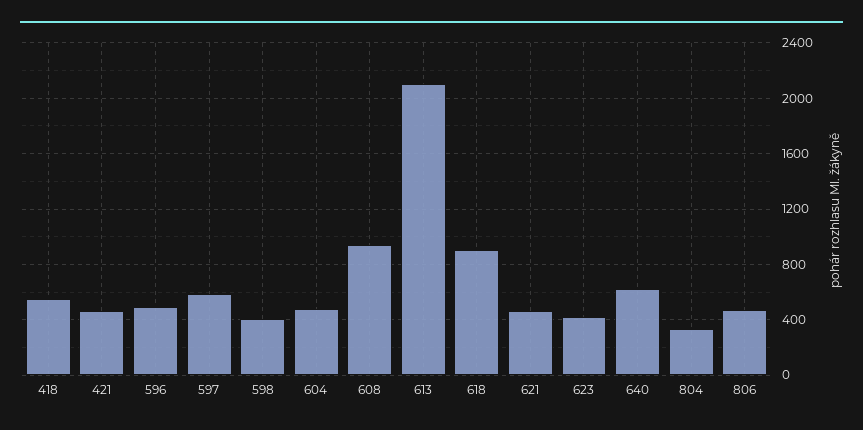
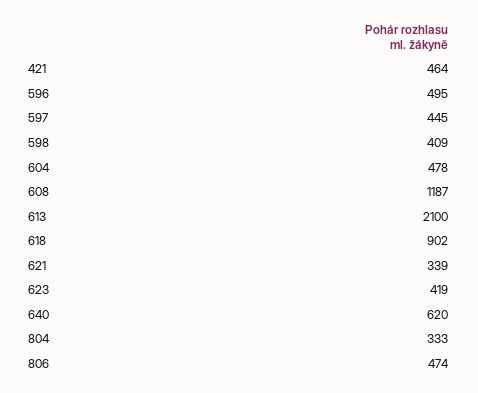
418: 550 -> none
597: 600 -> 445
608: 950 -> 1187
621: 450 -> 339

